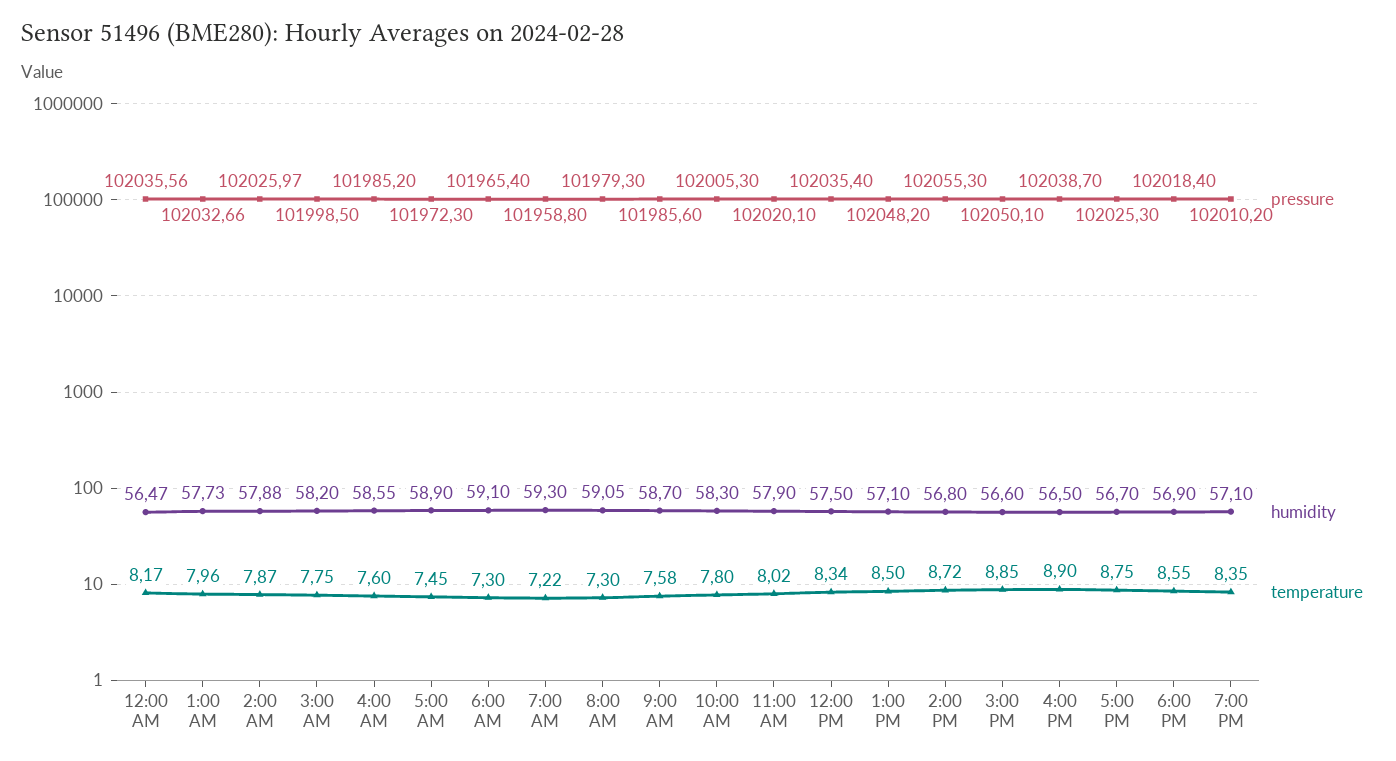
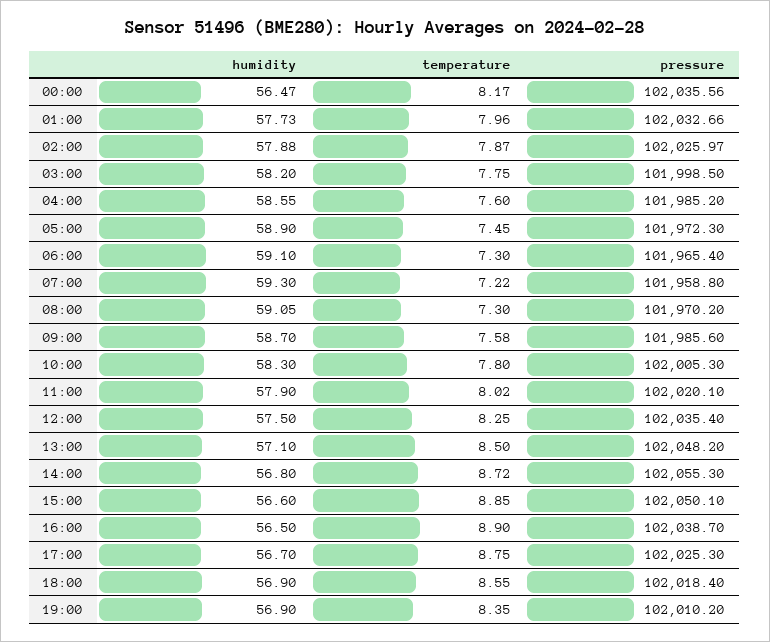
pressure, 8:00 AM: 101979.3 -> 101970.2
temperature, 12:00 PM: 8.34 -> 8.25
humidity, 7:00 PM: 57.1 -> 56.9

